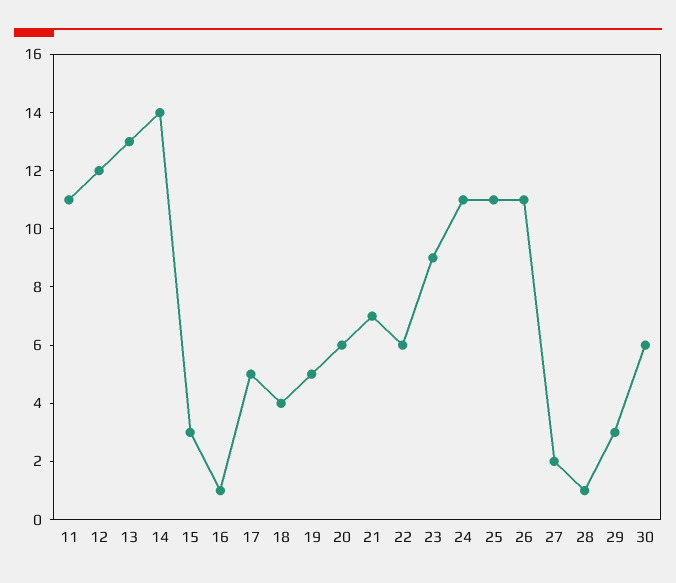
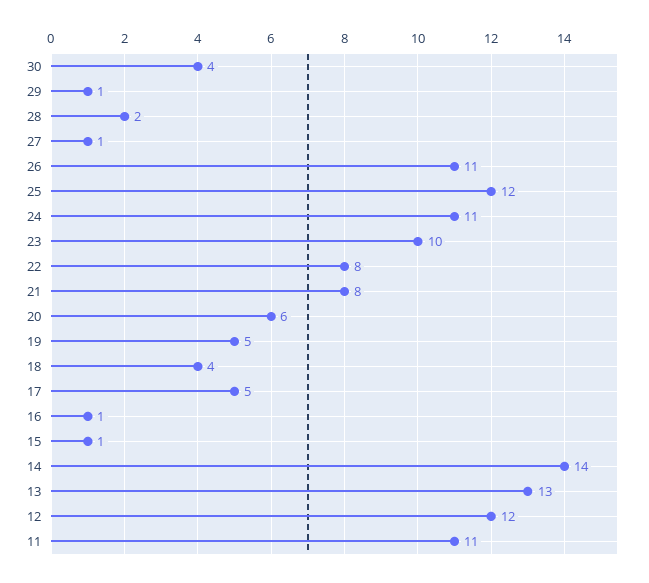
15: 3 -> 1
21: 7 -> 8
22: 6 -> 8
23: 9 -> 10
25: 11 -> 12
27: 2 -> 1
28: 1 -> 2
29: 3 -> 1
30: 6 -> 4

